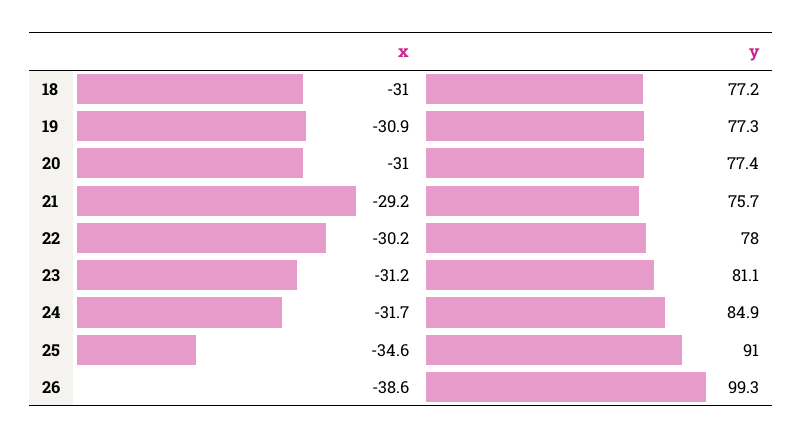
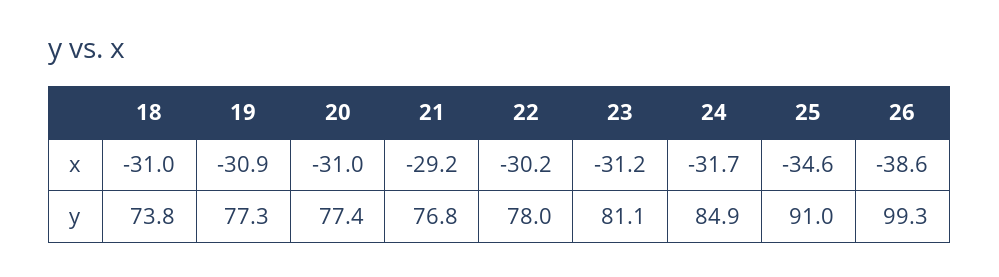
y, 18: 77.2 -> 73.8
y, 21: 75.7 -> 76.8

